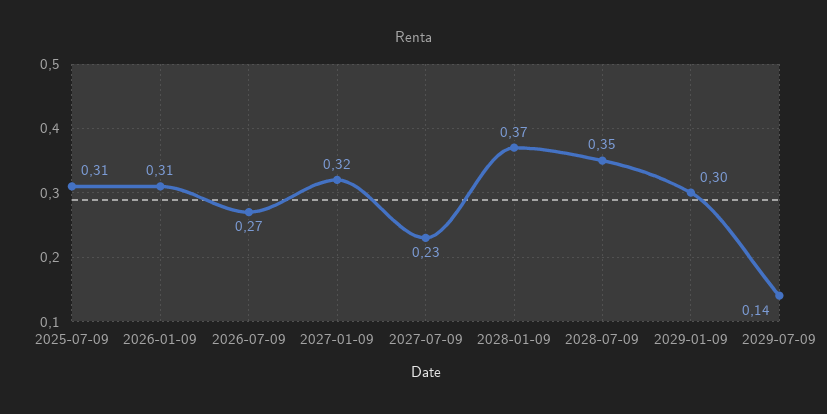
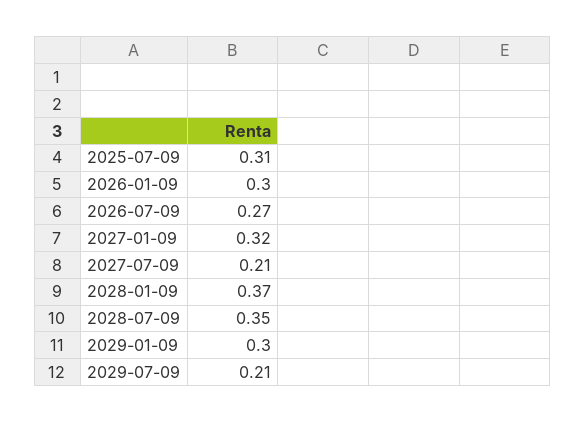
2026-01-09: 0.31 -> 0.3
2027-07-09: 0.23 -> 0.21
2029-07-09: 0.14 -> 0.21

